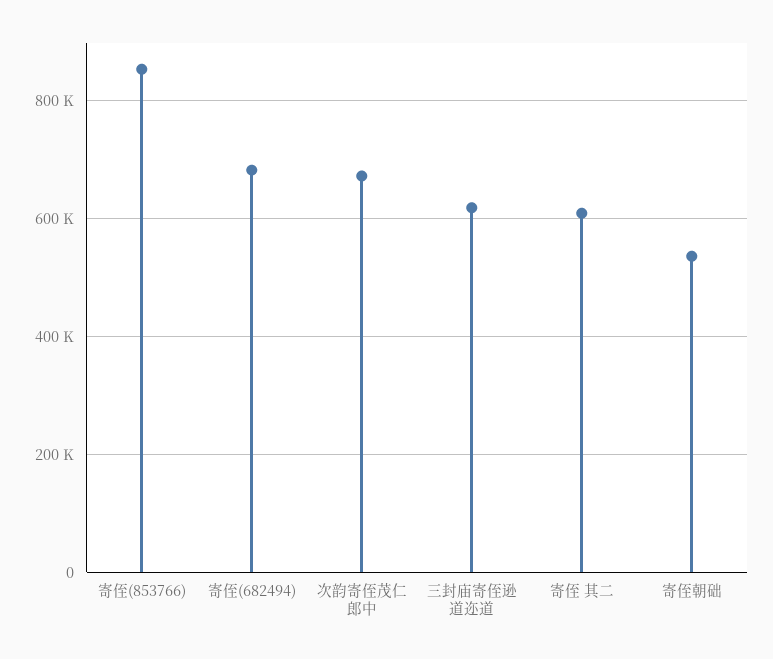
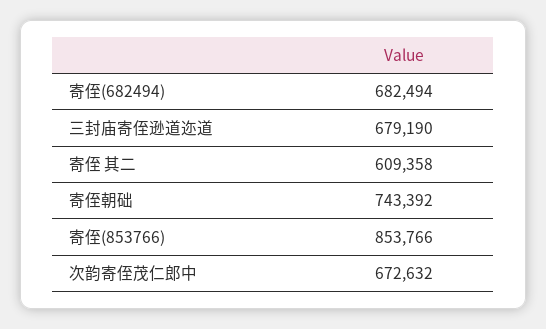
三封庙寄侄逊道迩道: 620000 -> 679190
寄侄朝础: 540000 -> 743392

